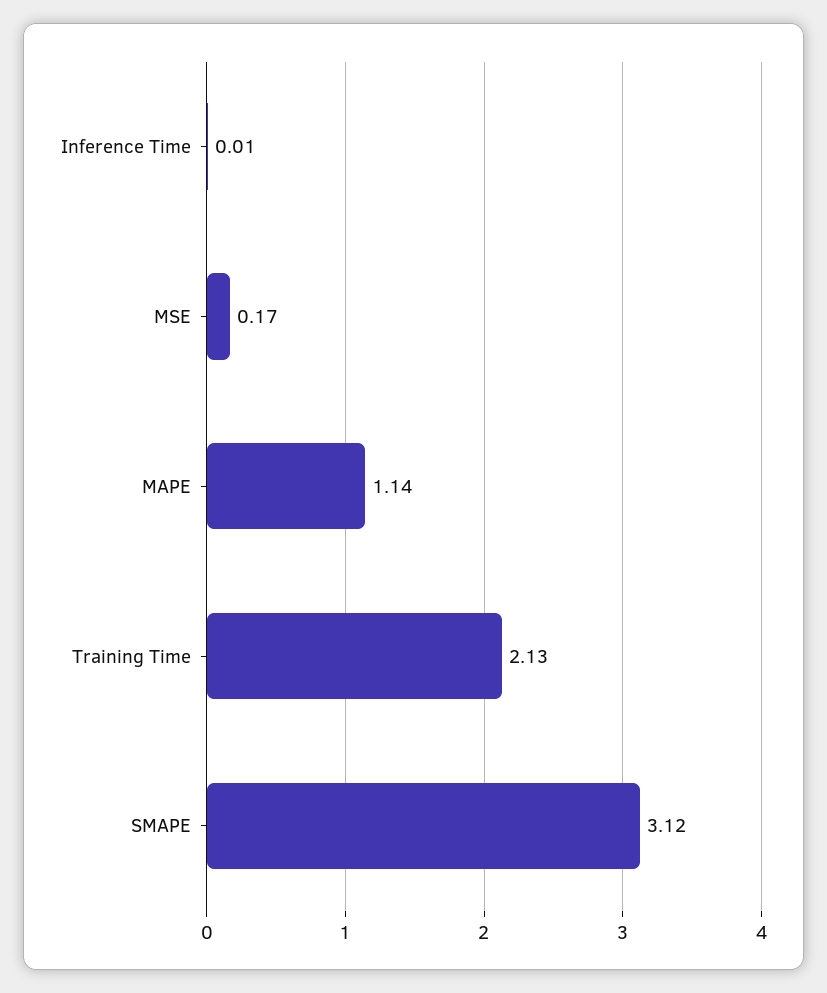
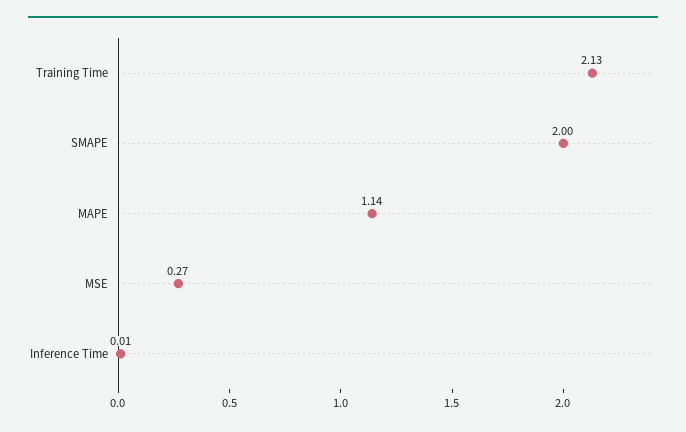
MSE: 0.17 -> 0.27
SMAPE: 3.12 -> 2

